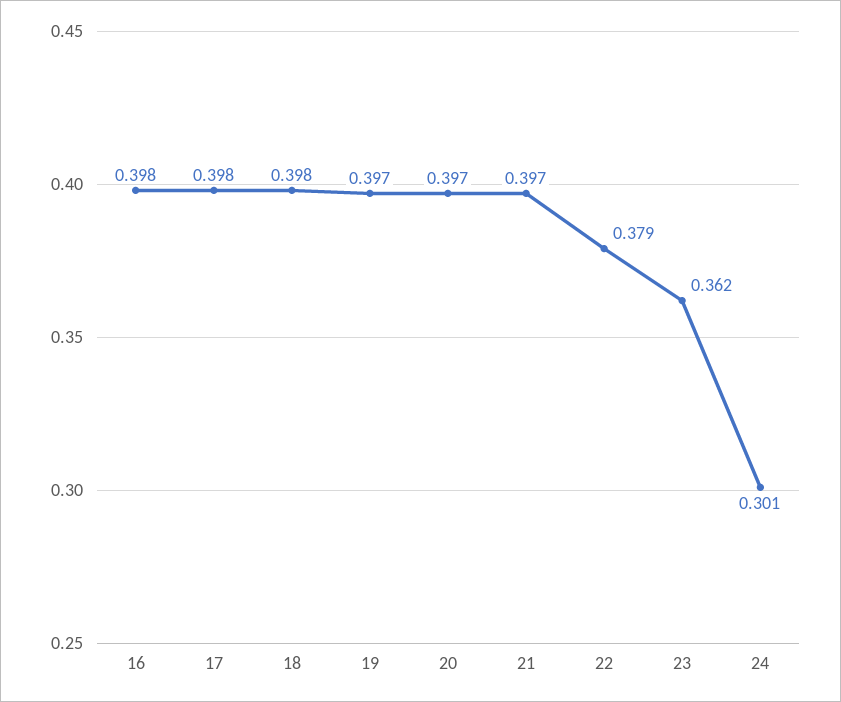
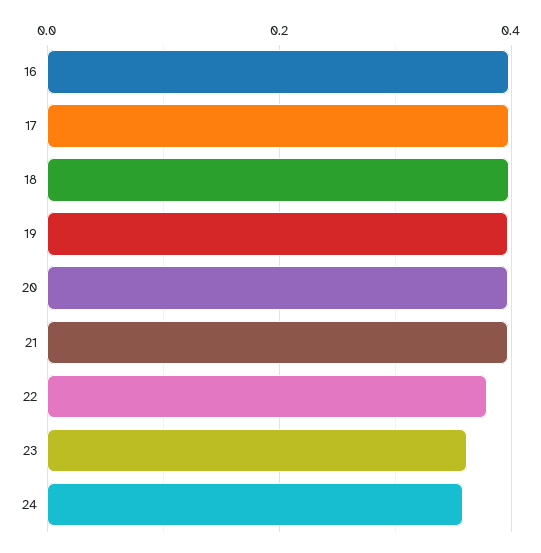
24: 0.301 -> 0.36

